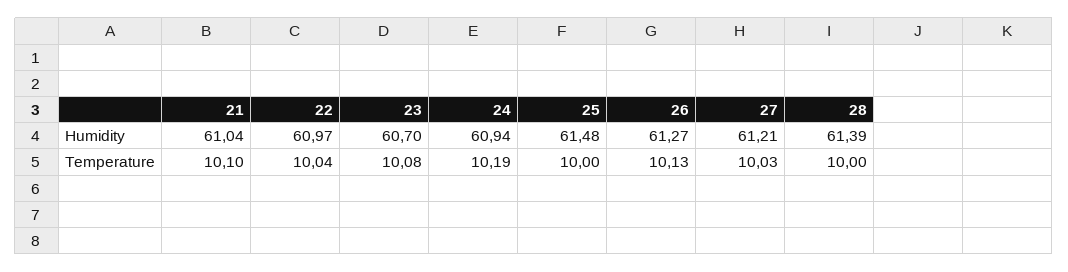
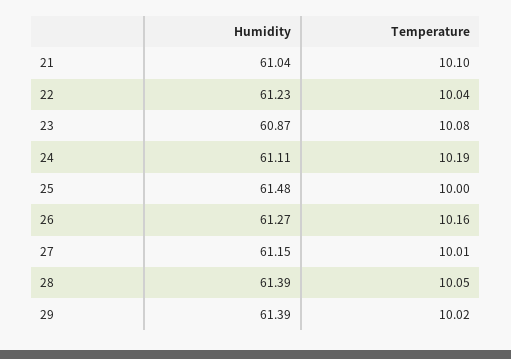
22, Humidity: 60.97 -> 61.23
23, Humidity: 60.7 -> 60.87
24, Humidity: 60.94 -> 61.11
27, Humidity: 61.21 -> 61.15
26, Temperature: 10.13 -> 10.16
27, Temperature: 10.03 -> 10.01
28, Temperature: 10 -> 10.05
29, Humidity: none -> 61.39
29, Temperature: none -> 10.02

